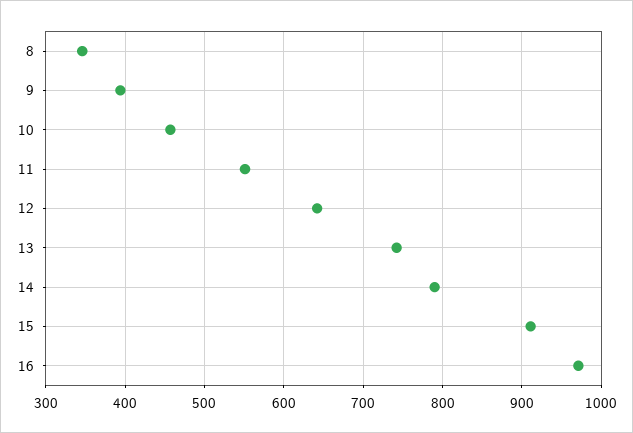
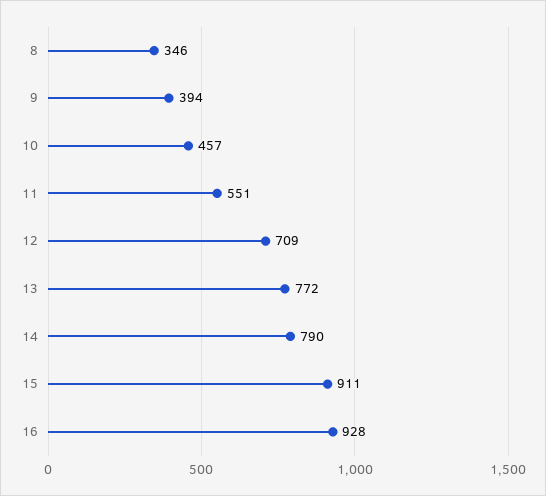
12: 640 -> 709
13: 740 -> 772
16: 970 -> 928

